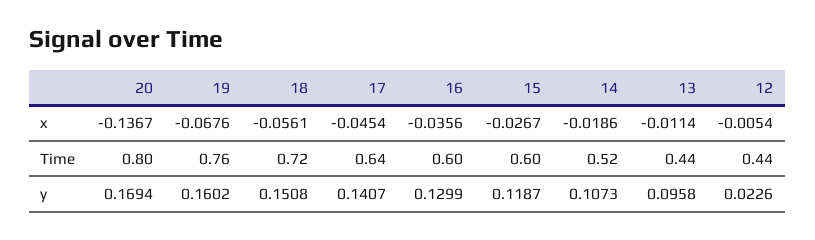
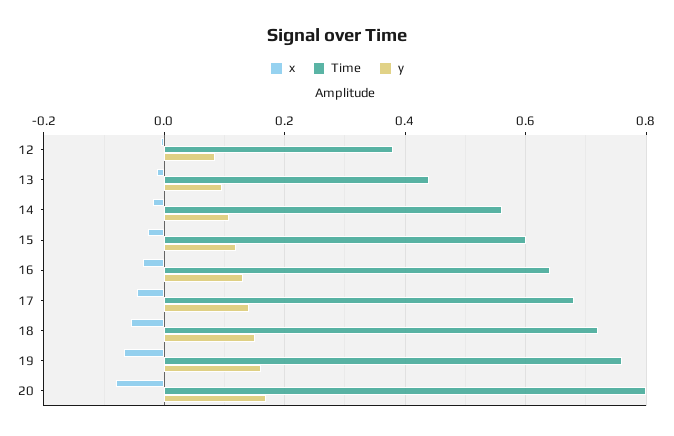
x, 20: -0.1367 -> -0.08
Time, 17: 0.64 -> 0.68
Time, 16: 0.6 -> 0.64
Time, 14: 0.52 -> 0.56
Time, 12: 0.44 -> 0.38
y, 12: 0.0226 -> 0.08

